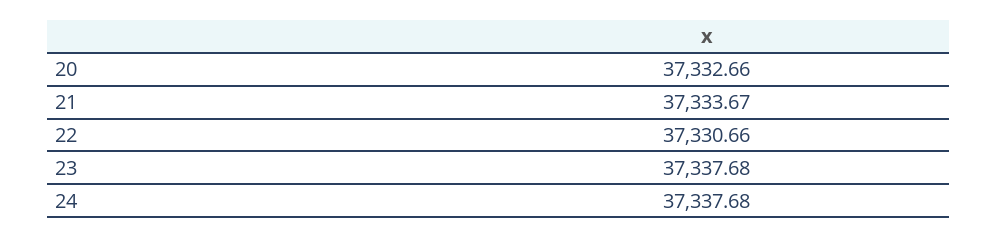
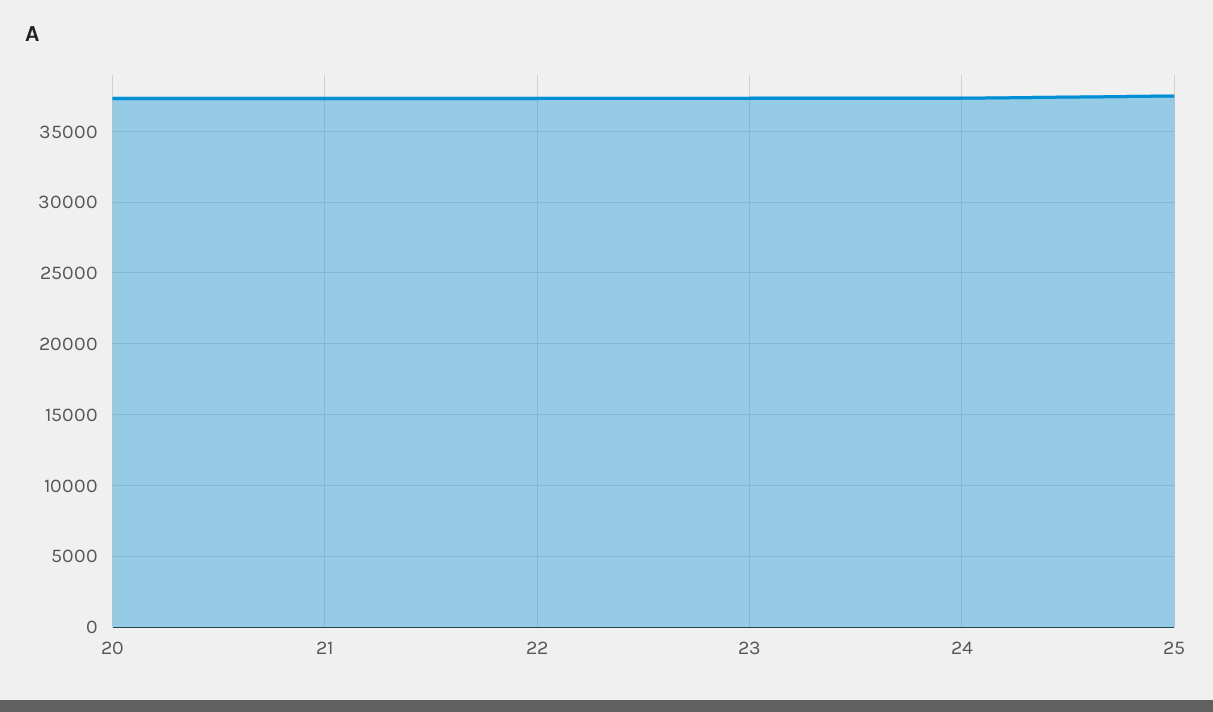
25: none -> 37500

